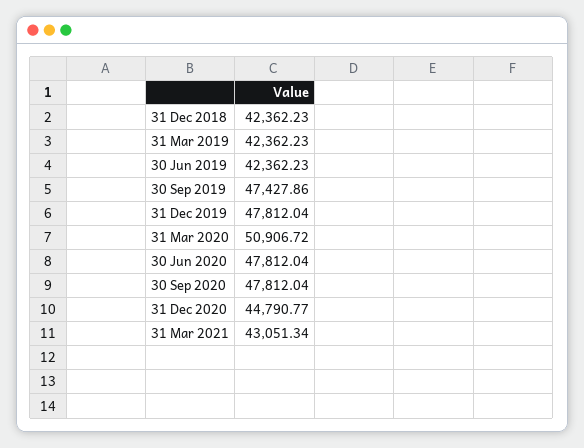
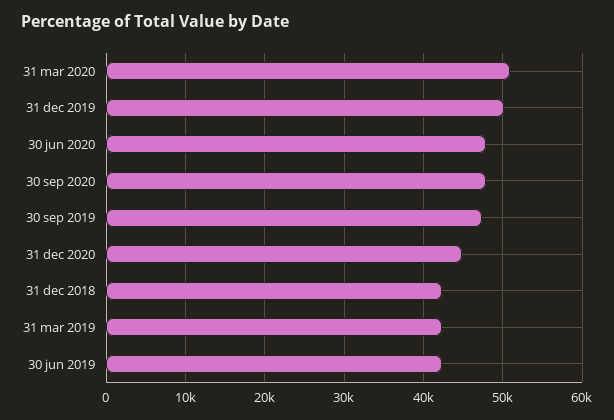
31 Dec 2019: 47812.04 -> 50000
31 Mar 2021: 43051.34 -> none

